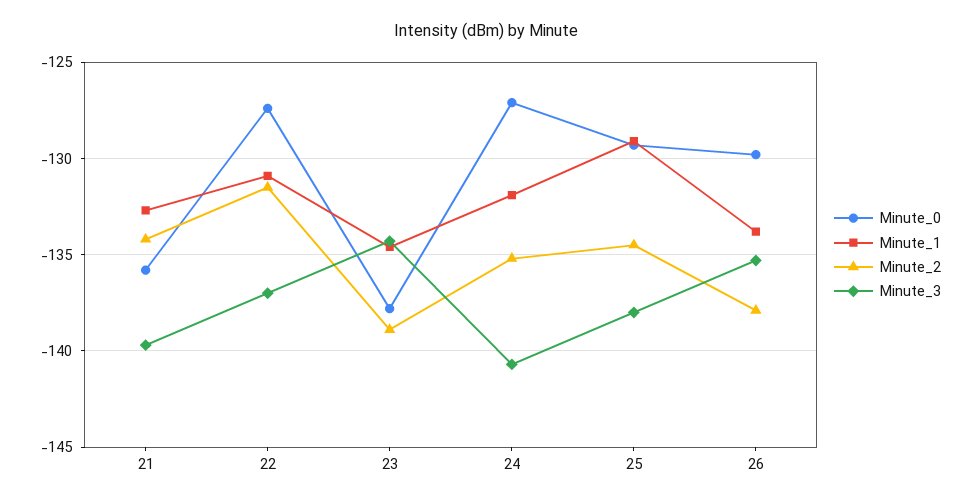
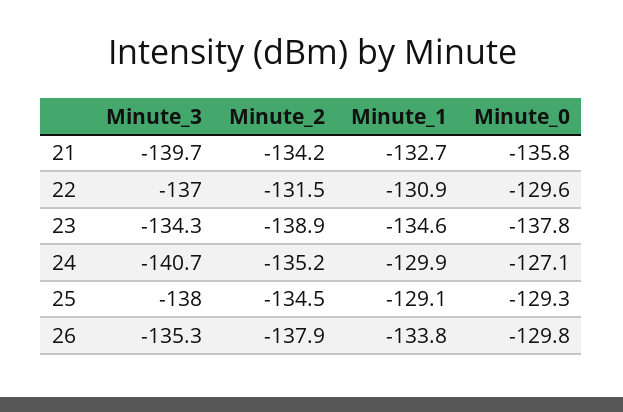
Minute_0, 22: -127.5 -> -129.6
Minute_1, 24: -132 -> -129.9

